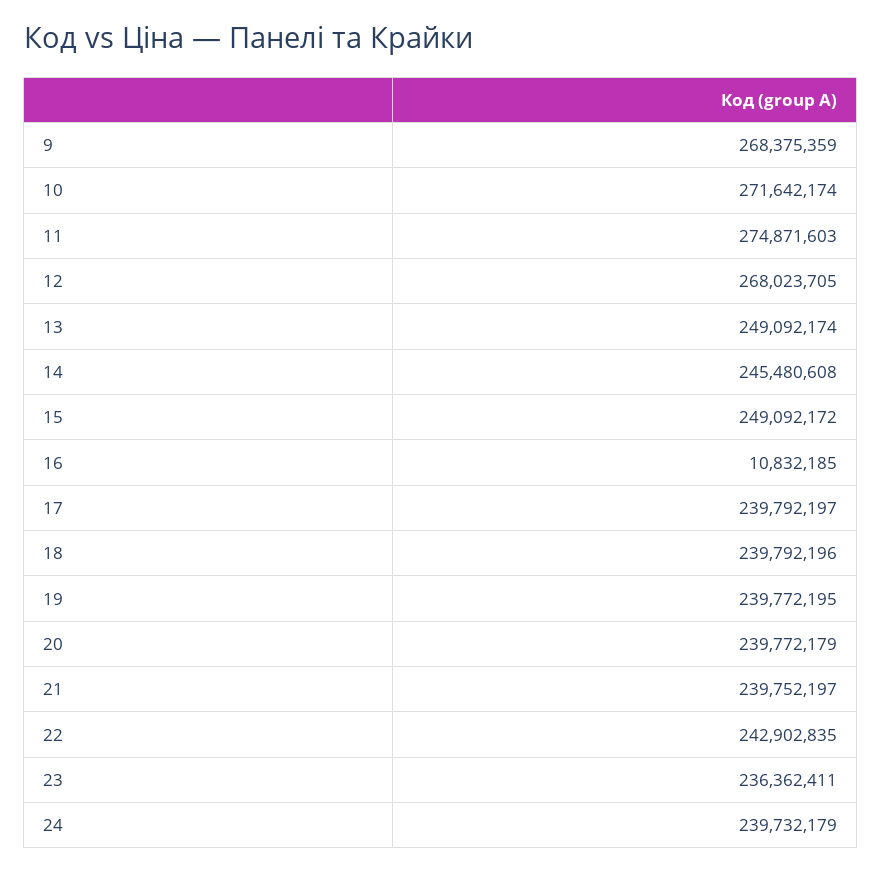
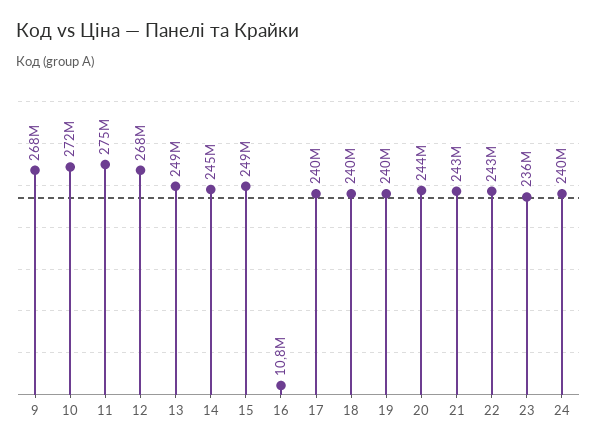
20: 239772179 -> 244000000
21: 239752197 -> 243000000

